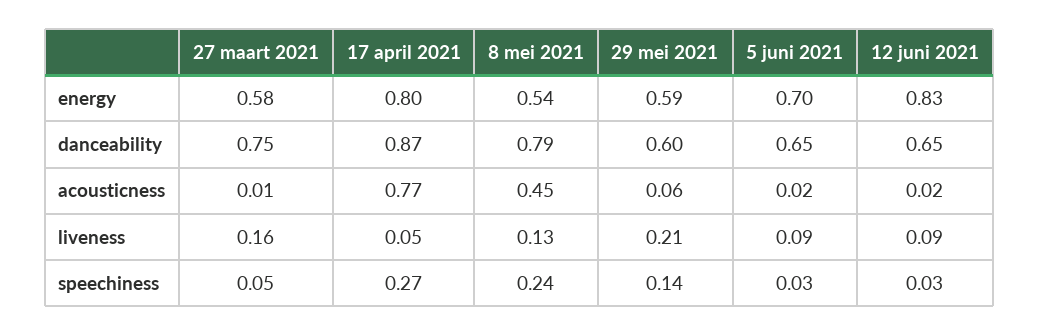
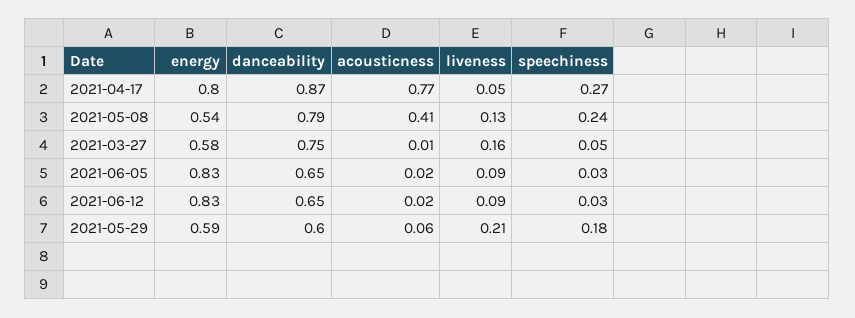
5 juni 2021, energy: 0.7 -> 0.83
8 mei 2021, acousticness: 0.45 -> 0.41
29 mei 2021, speechiness: 0.14 -> 0.18

